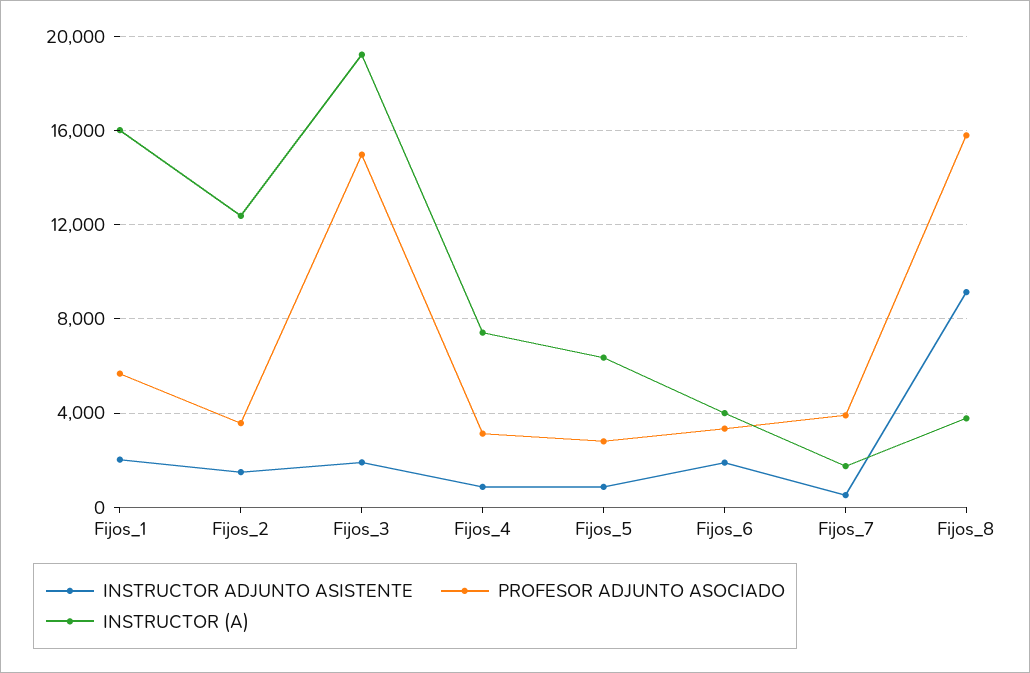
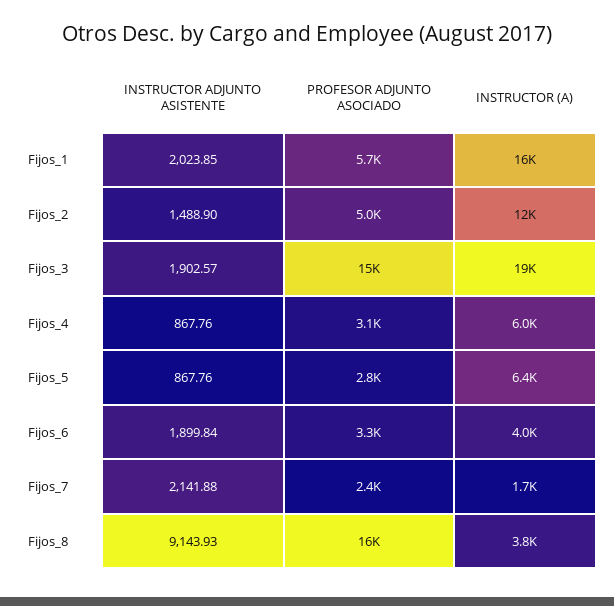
PROFESOR ADJUNTO ASOCIADO, Fijos_2: 3500 -> 5000
INSTRUCTOR (A), Fijos_4: 7500 -> 6000
INSTRUCTOR ADJUNTO ASISTENTE, Fijos_7: 500 -> 2141.88
PROFESOR ADJUNTO ASOCIADO, Fijos_7: 4000 -> 2400

